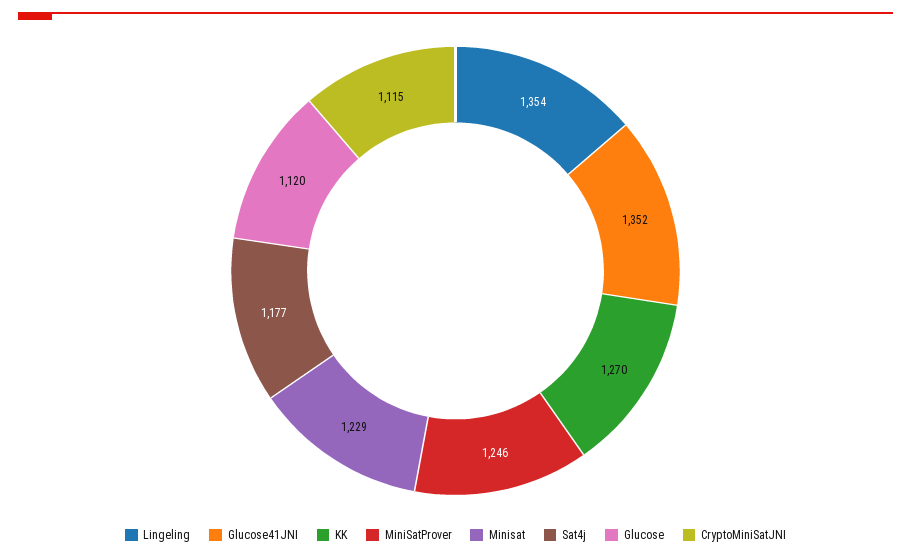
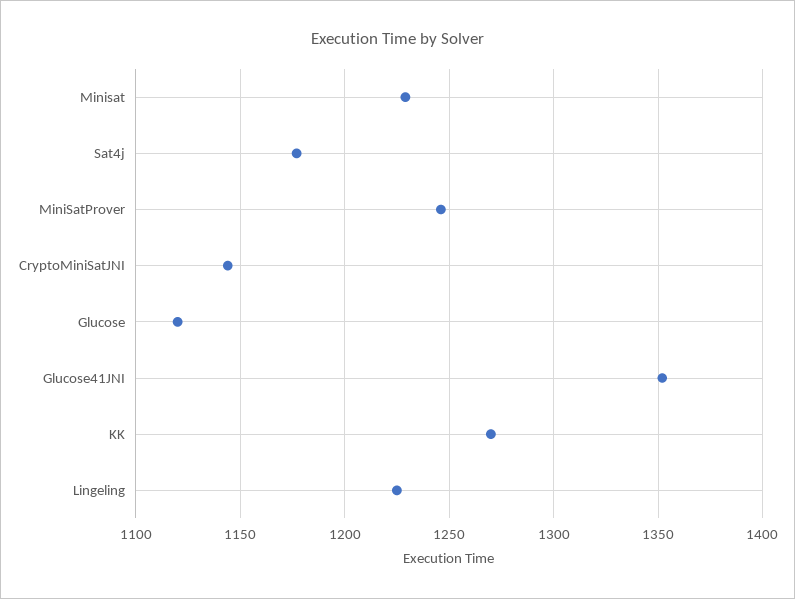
Lingeling: 1354 -> 1225
CryptoMiniSatJNI: 1115 -> 1145

